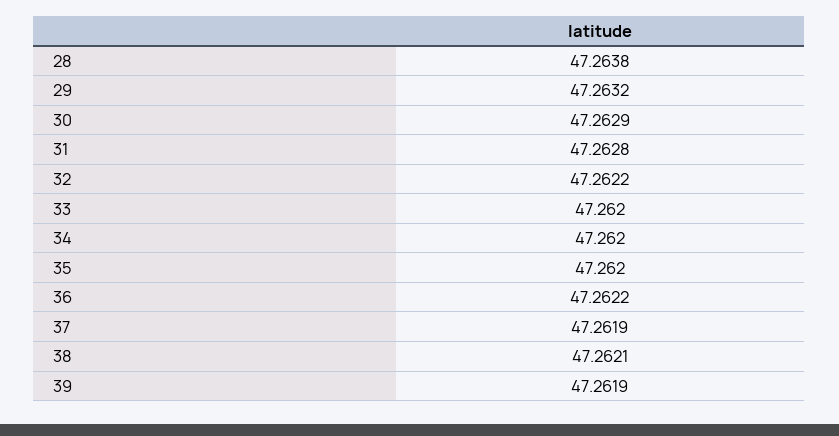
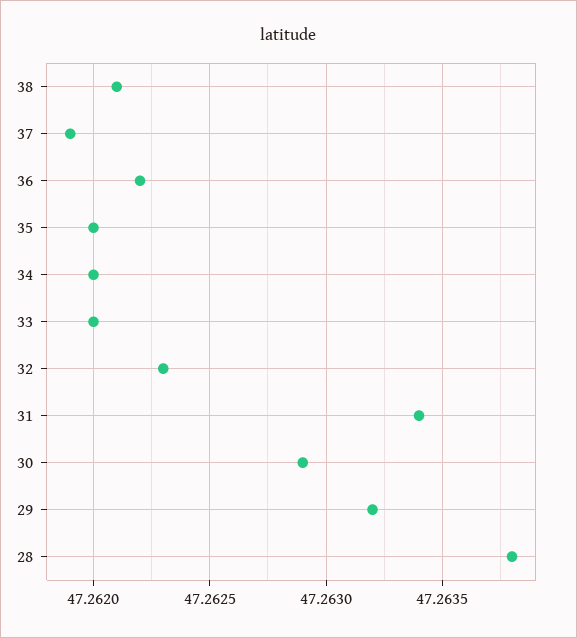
31: 47.2628 -> 47.2634
32: 47.2622 -> 47.2623
39: 47.2619 -> none

